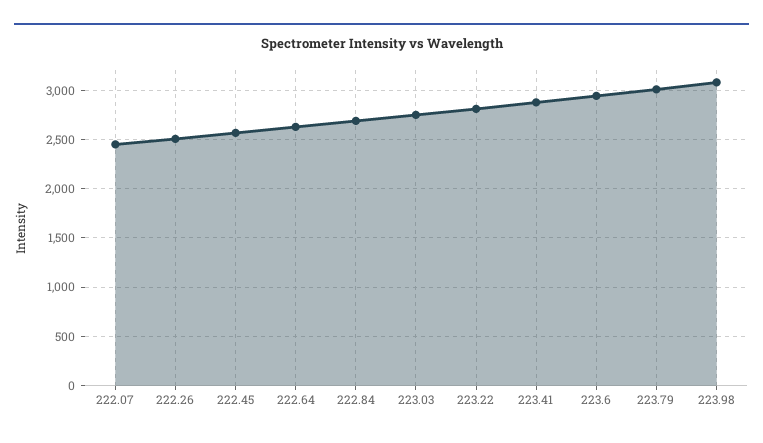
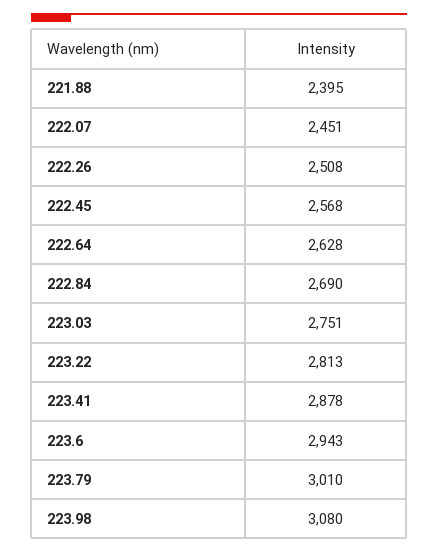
221.88: none -> 2395

